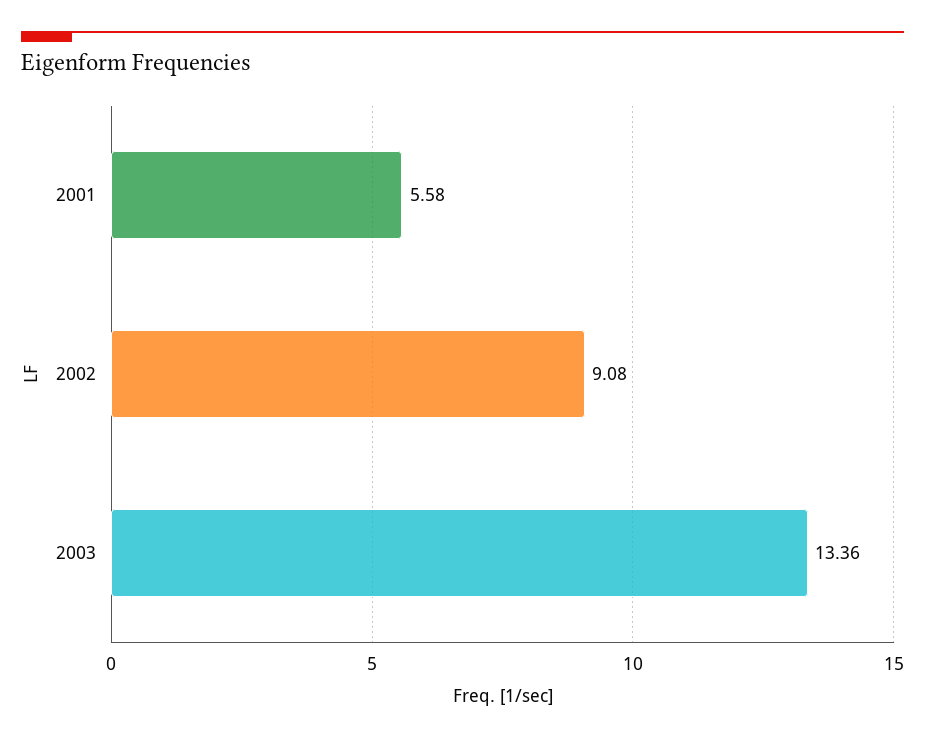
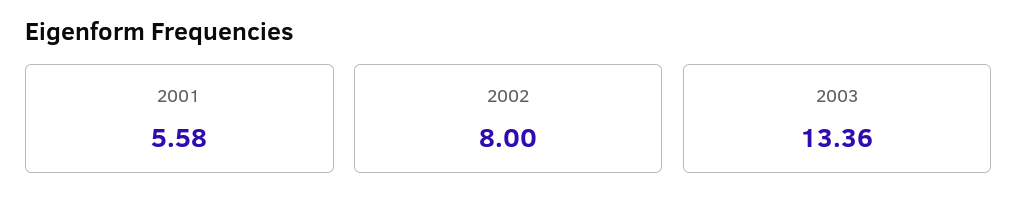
2002: 9.08 -> 8

